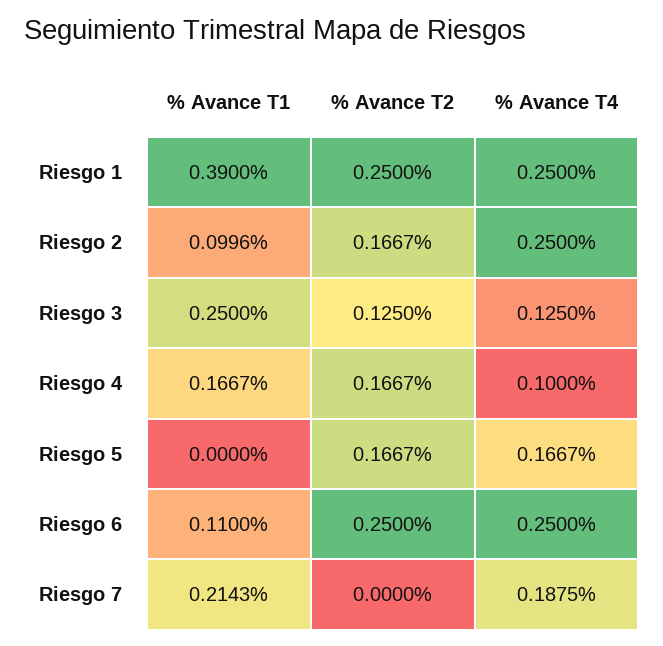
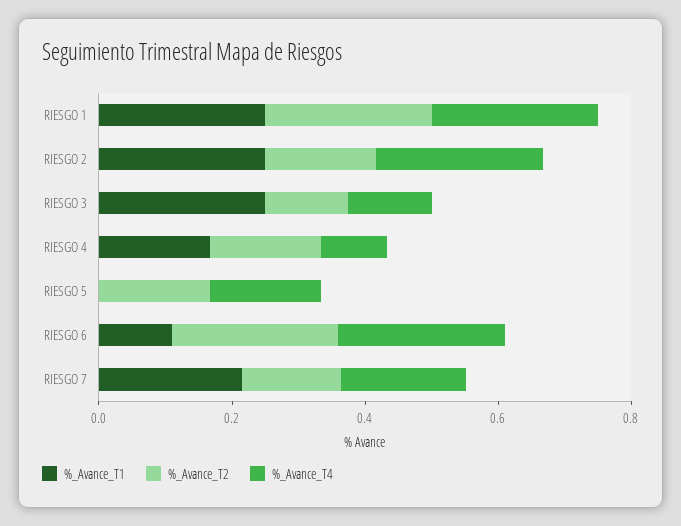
% Avance T1, Riesgo 1: 0.39 -> 0.25
% Avance T1, Riesgo 2: 0.0996 -> 0.25
% Avance T2, Riesgo 7: 0 -> 0.15

